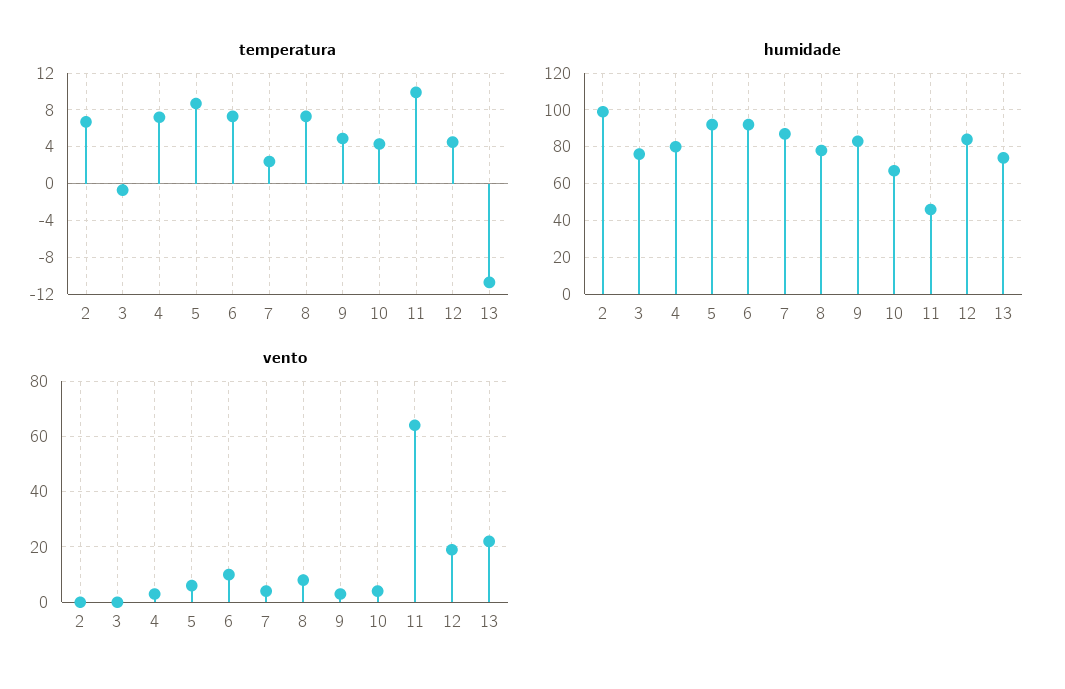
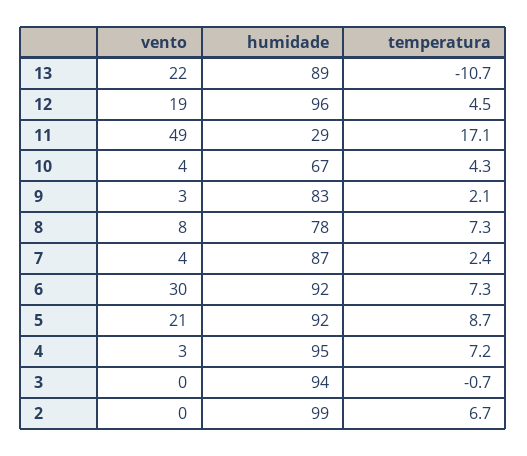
temperatura, 9: 5 -> 2.1
temperatura, 11: 10 -> 17.1
humidade, 3: 75 -> 94
humidade, 4: 80 -> 95
humidade, 11: 45 -> 29
humidade, 12: 85 -> 96
humidade, 13: 75 -> 89
vento, 5: 5 -> 21
vento, 6: 10 -> 30
vento, 11: 65 -> 49

